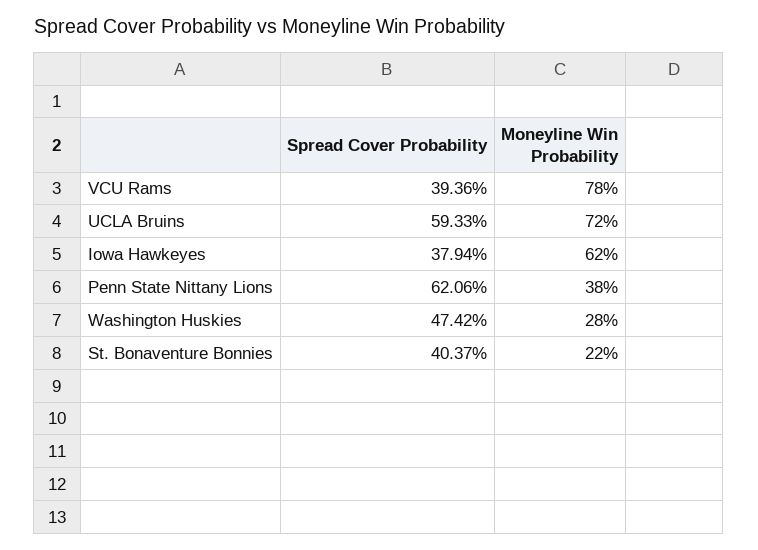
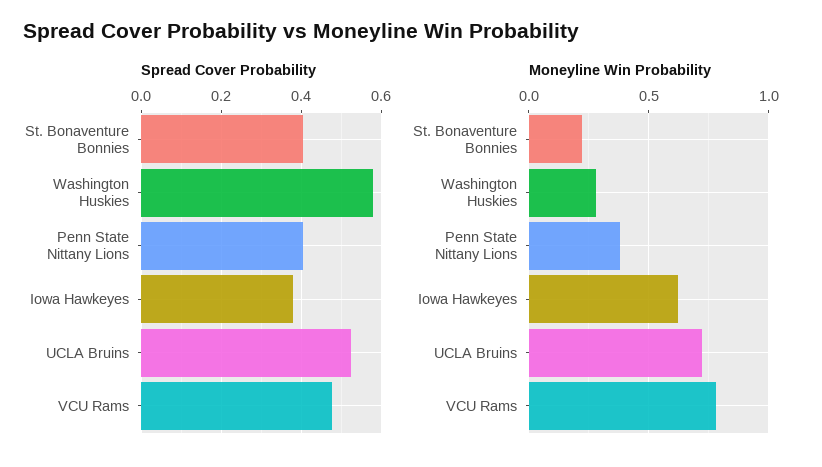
Spread Cover Probability, VCU Rams: 0.3936 -> 0.48
Spread Cover Probability, UCLA Bruins: 0.5933 -> 0.52
Spread Cover Probability, Penn State Nittany Lions: 0.6206 -> 0.4
Spread Cover Probability, Washington Huskies: 0.4742 -> 0.58

